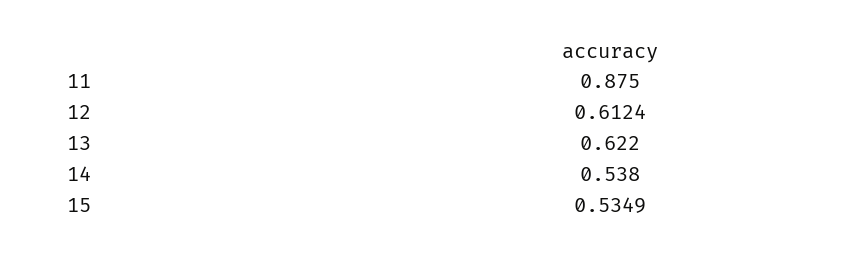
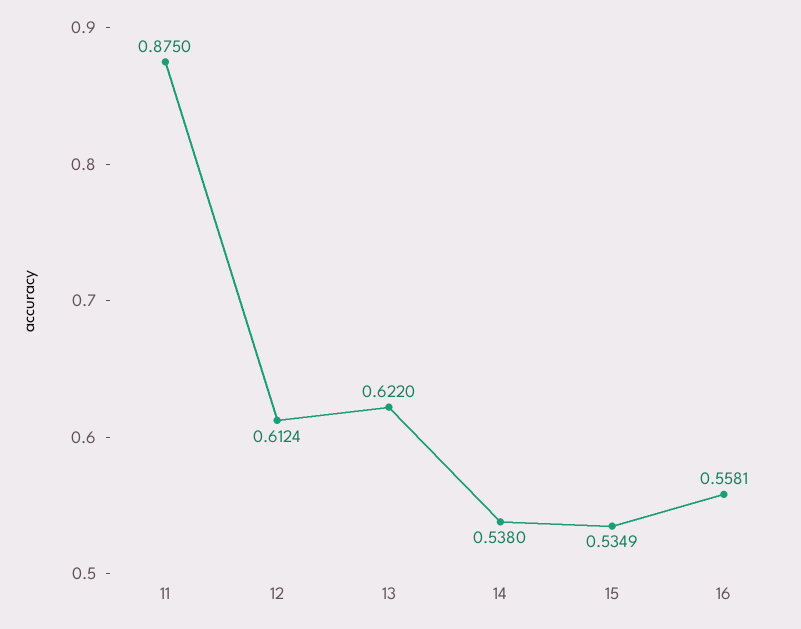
16: none -> 0.5581

